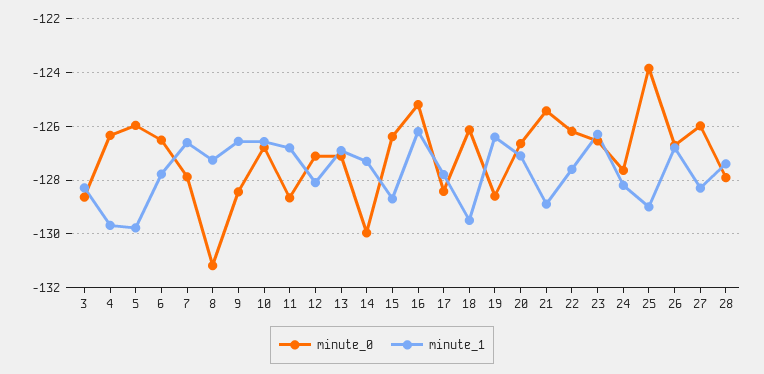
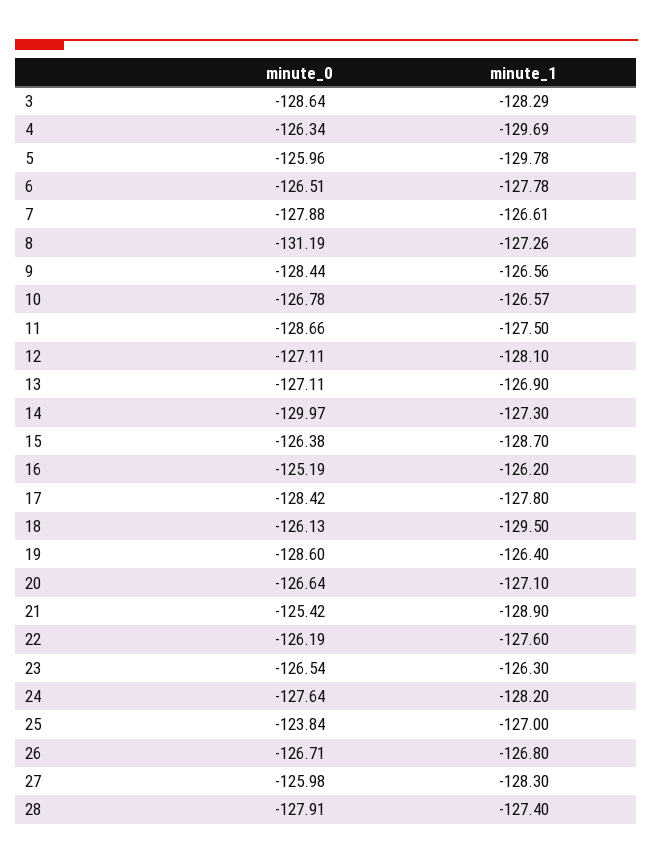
minute_1, 11: -126.75 -> -127.5
minute_1, 25: -129 -> -127

